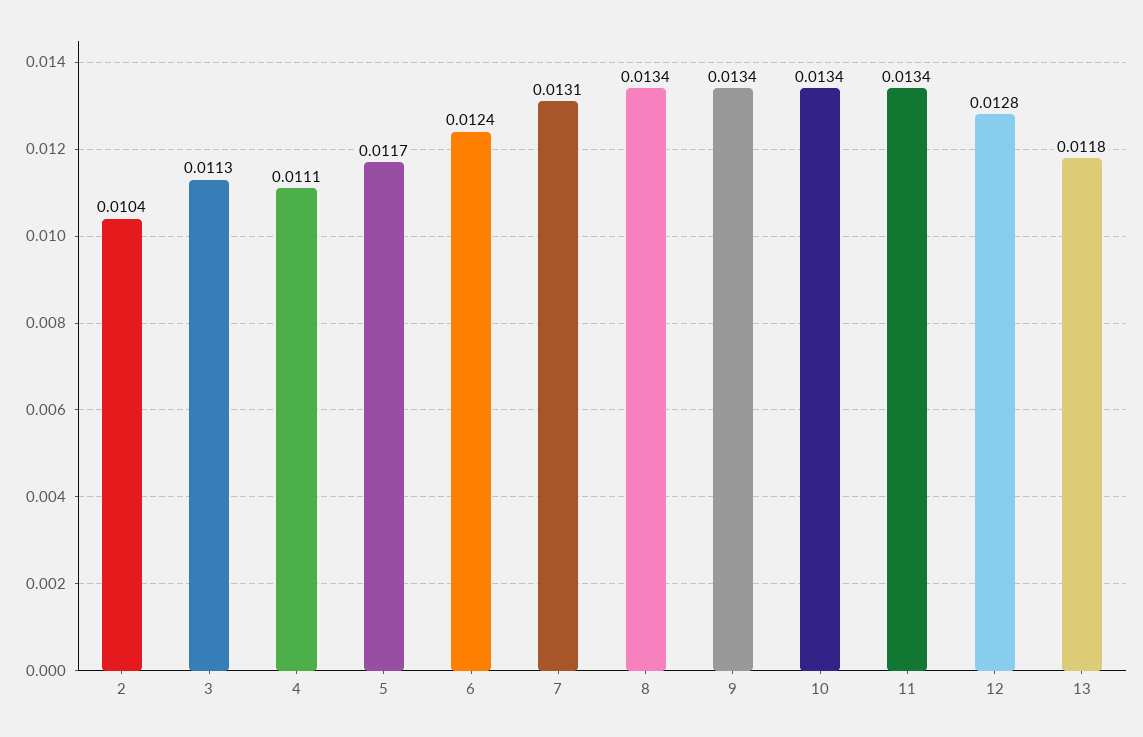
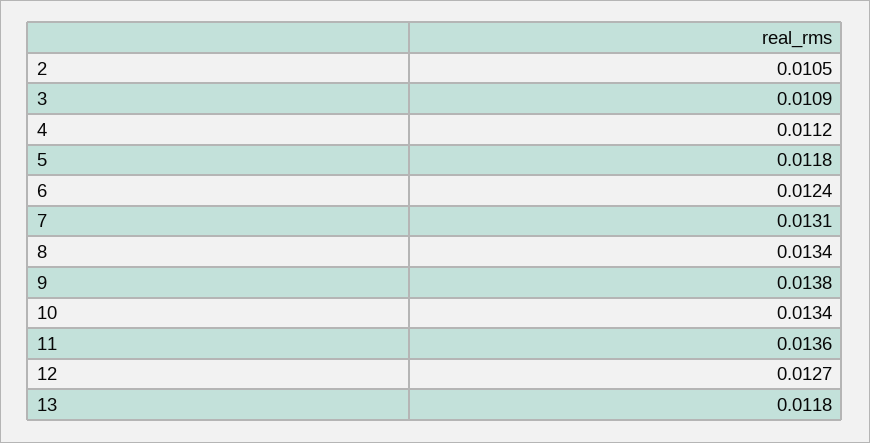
2: 0.0104 -> 0.0105
3: 0.0113 -> 0.0109
4: 0.0111 -> 0.0112
5: 0.0117 -> 0.0118
9: 0.0134 -> 0.0138
11: 0.0134 -> 0.0136
12: 0.0128 -> 0.0127

